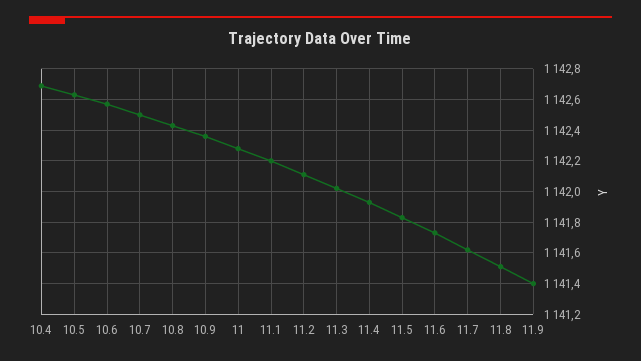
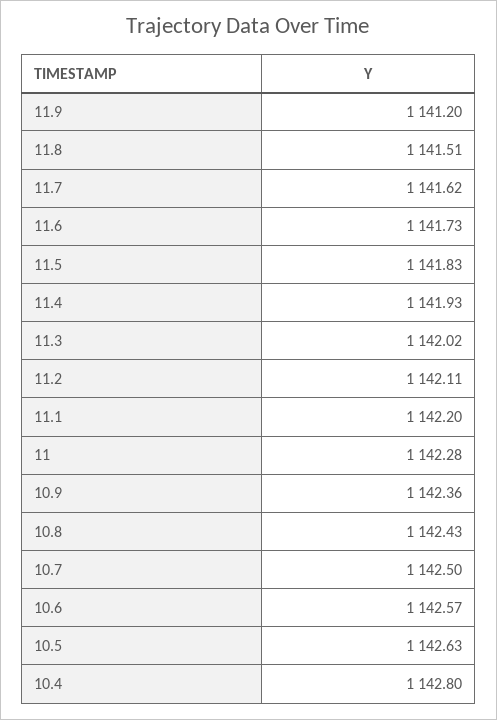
10.4: 1142.7 -> 1142.8
11.9: 1141.4 -> 1141.2

